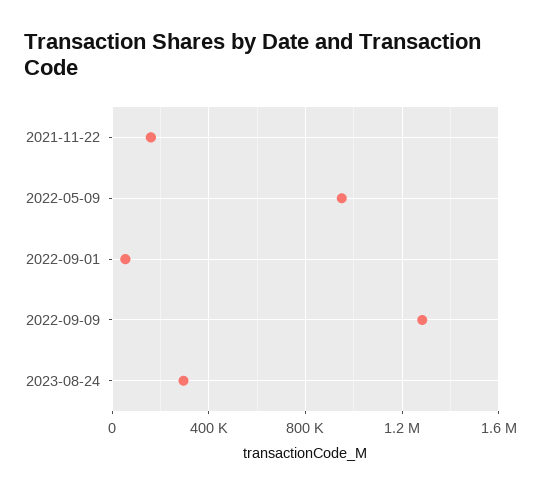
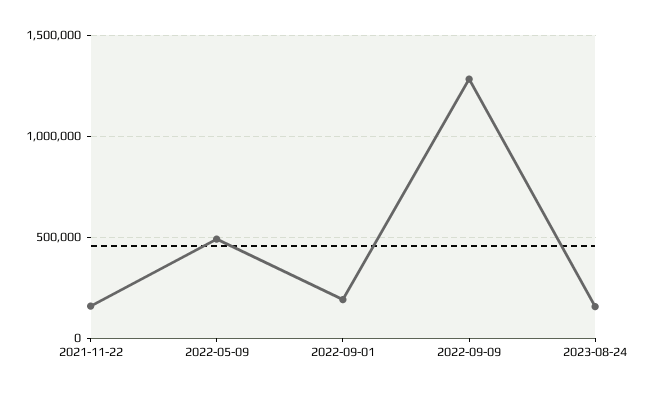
2022-05-09: 950000 -> 500000
2022-09-01: 50000 -> 200000
2023-08-24: 300000 -> 150000

